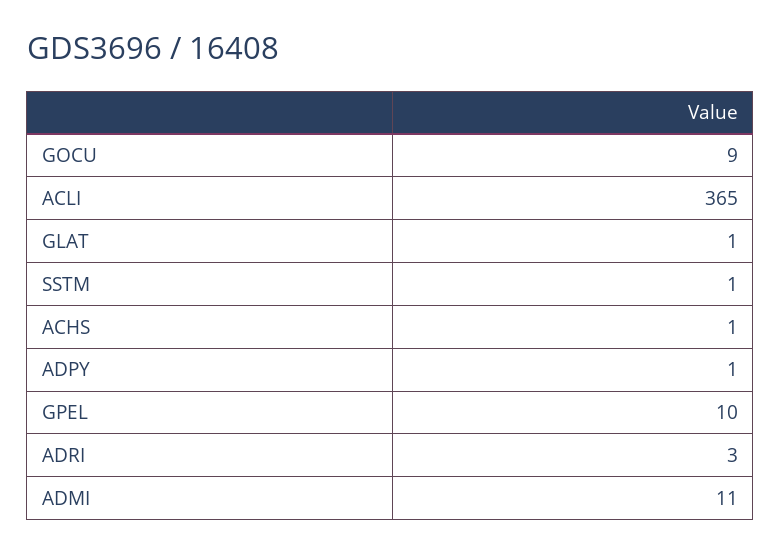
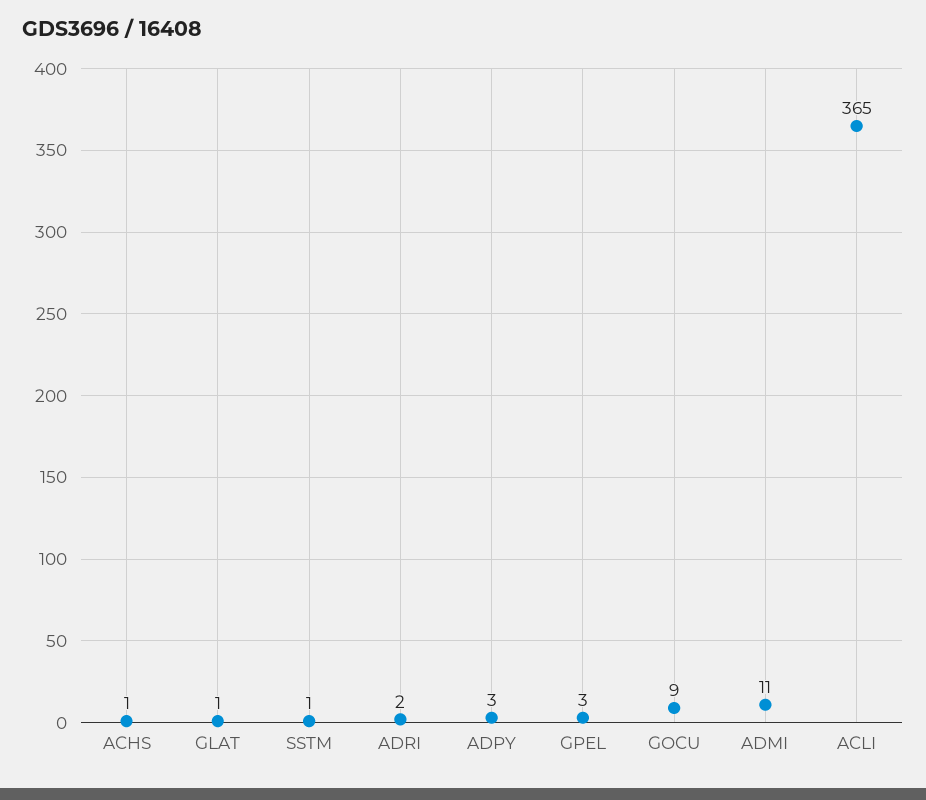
ADPY: 1 -> 3
GPEL: 10 -> 3
ADRI: 3 -> 2

